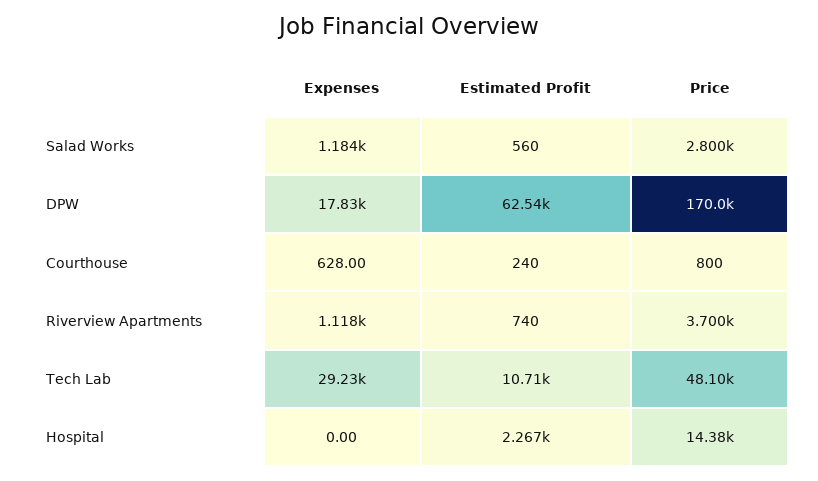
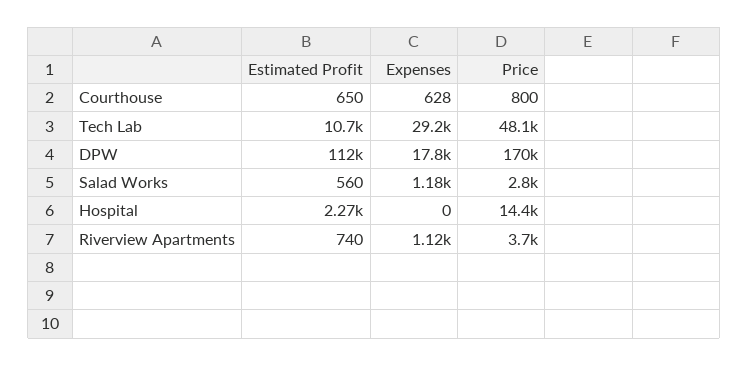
Estimated Profit, DPW: 62540 -> 112000
Estimated Profit, Courthouse: 240 -> 650

